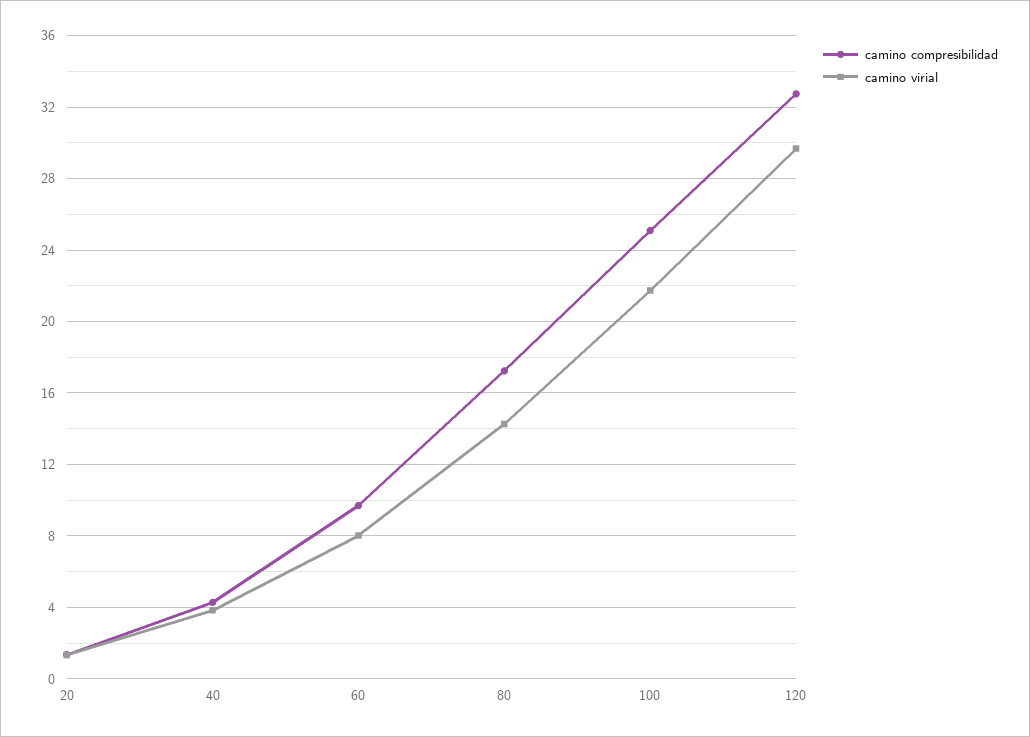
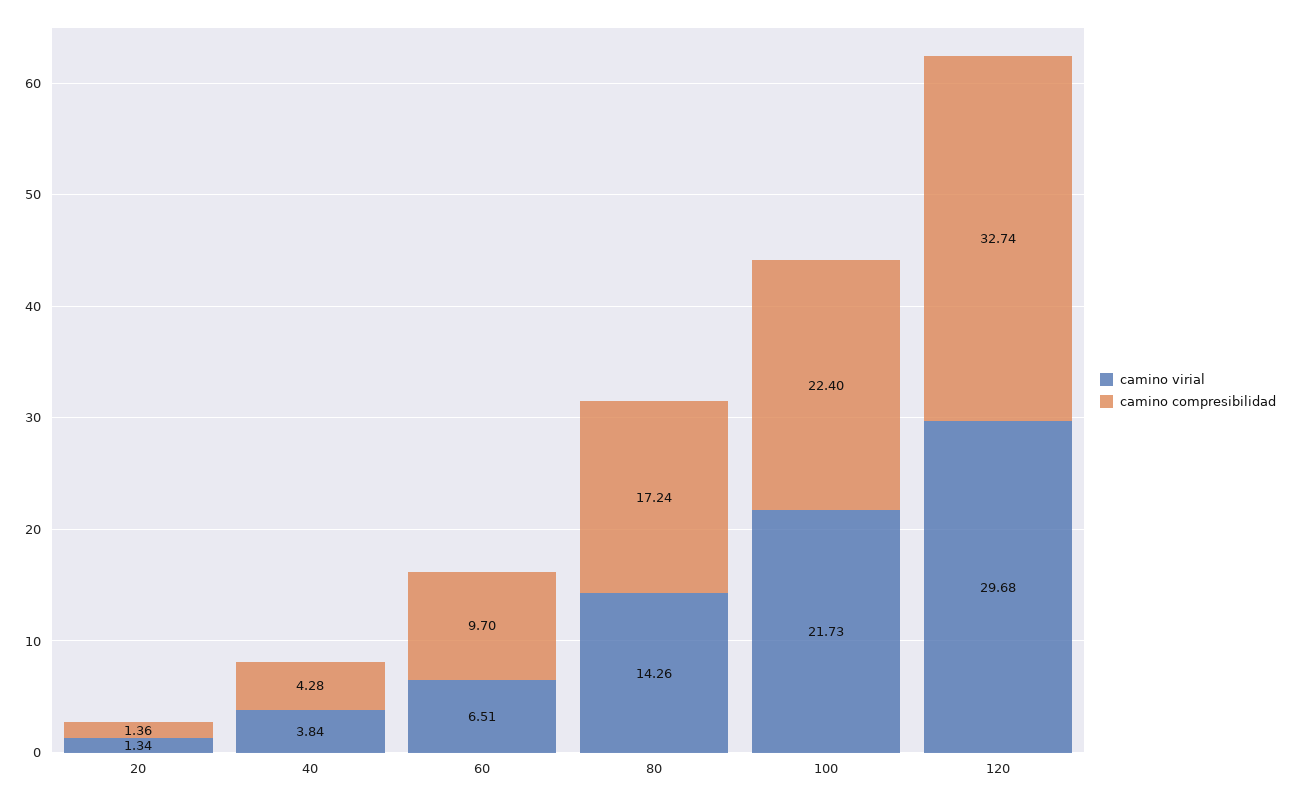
camino virial, 60: 8 -> 6.51
camino compresibilidad, 100: 25 -> 22.4

